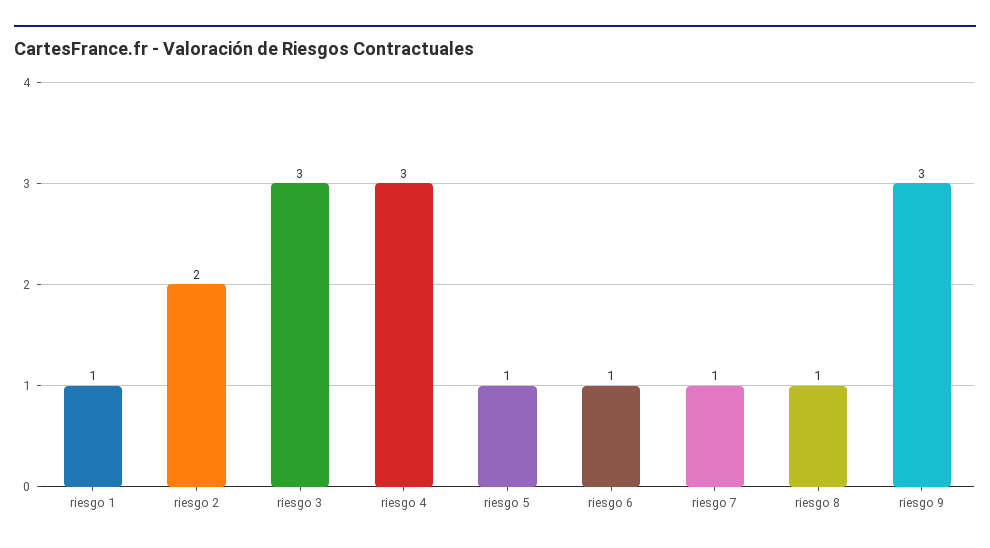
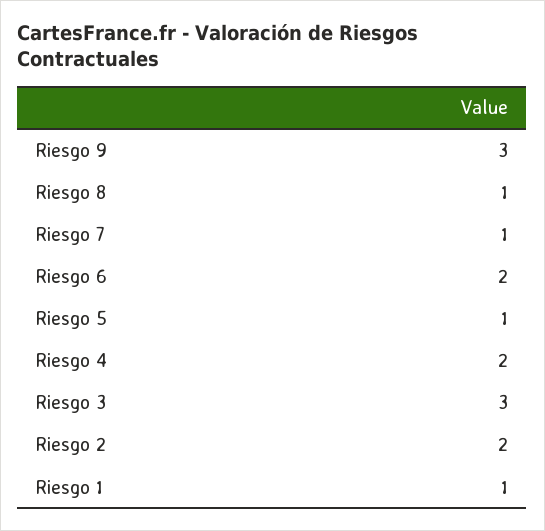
riesgo 4: 3 -> 2
riesgo 6: 1 -> 2

